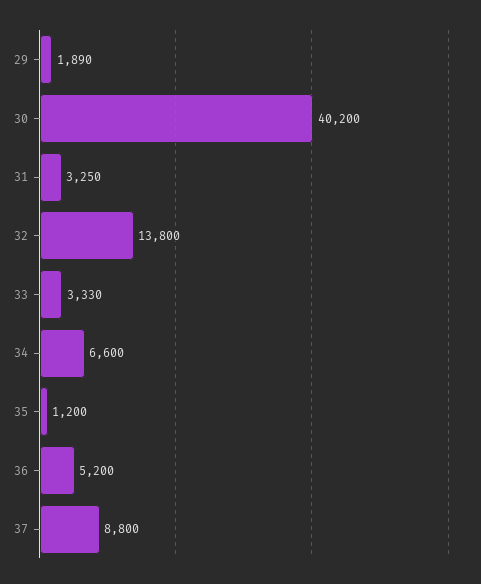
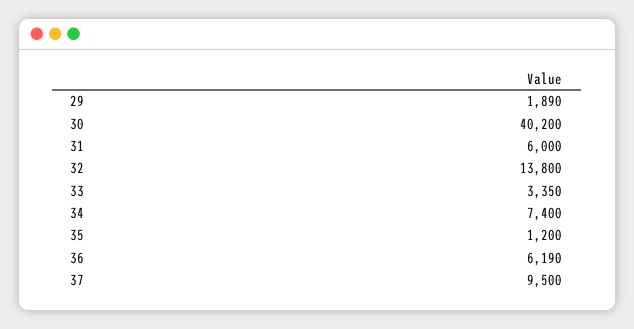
31: 3250 -> 6000
33: 3330 -> 3350
34: 6600 -> 7400
36: 5200 -> 6190
37: 8800 -> 9500

